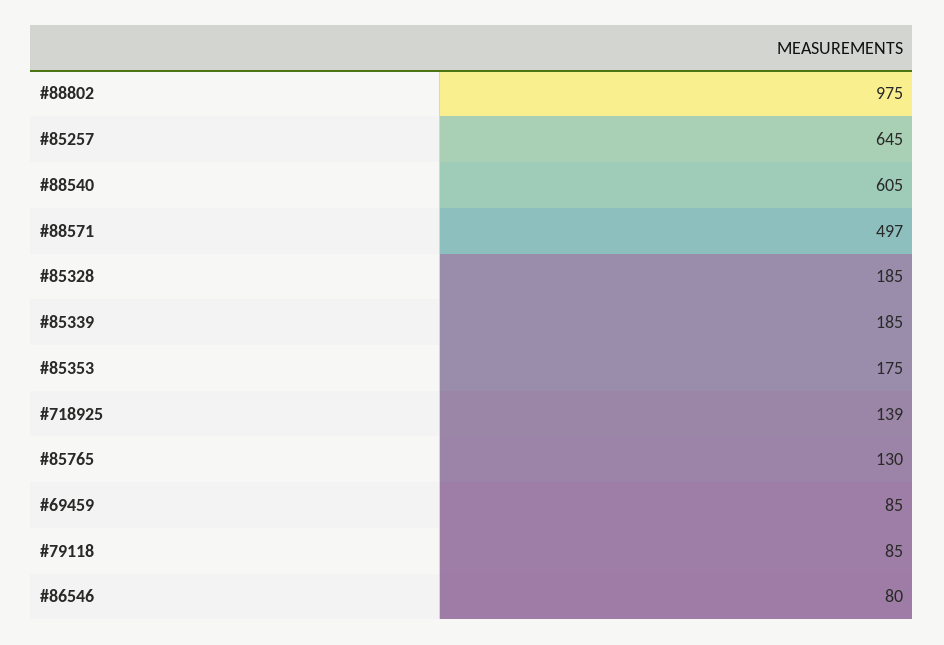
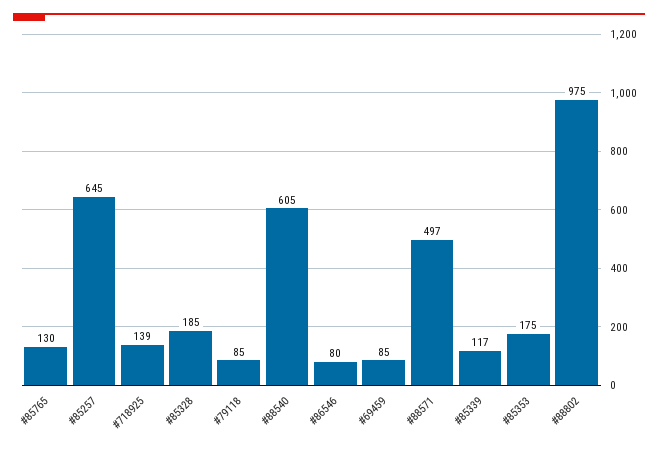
#85339: 185 -> 117

